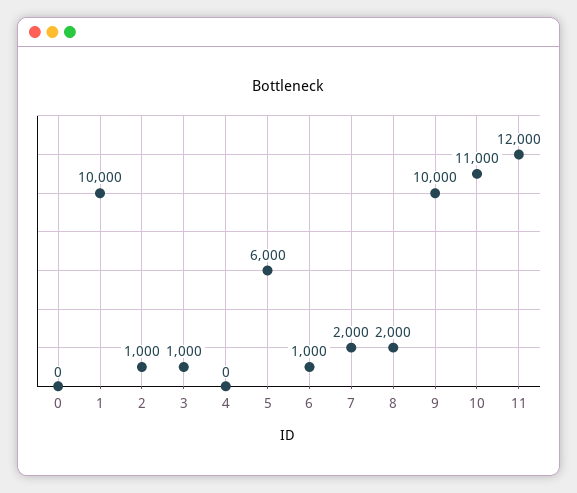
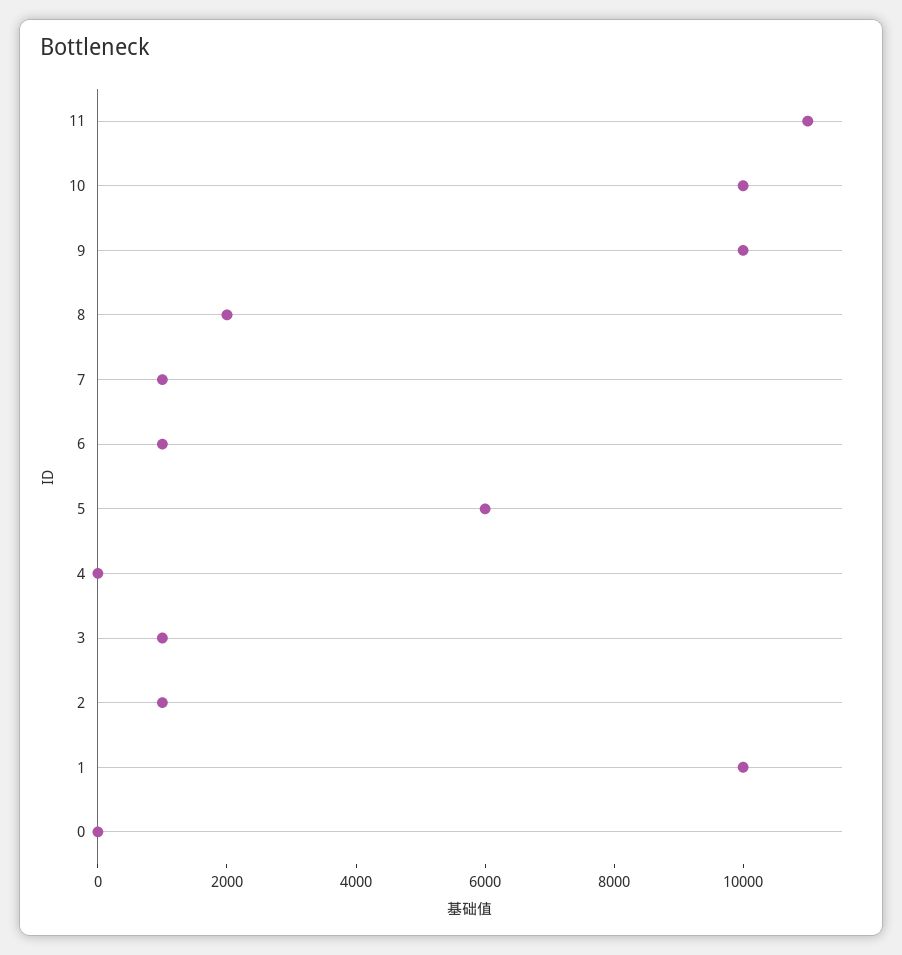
7: 2000 -> 1000
10: 11000 -> 10000
11: 12000 -> 11000

